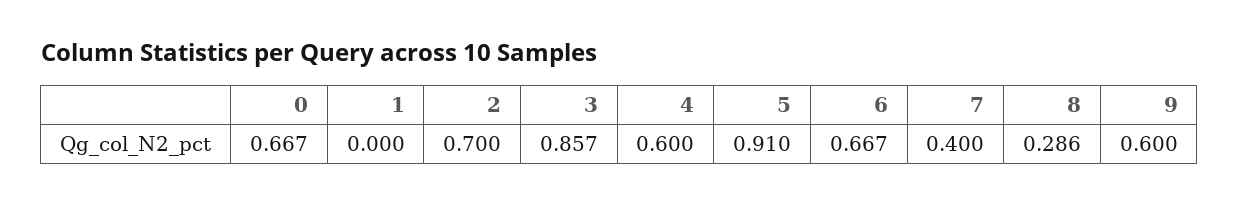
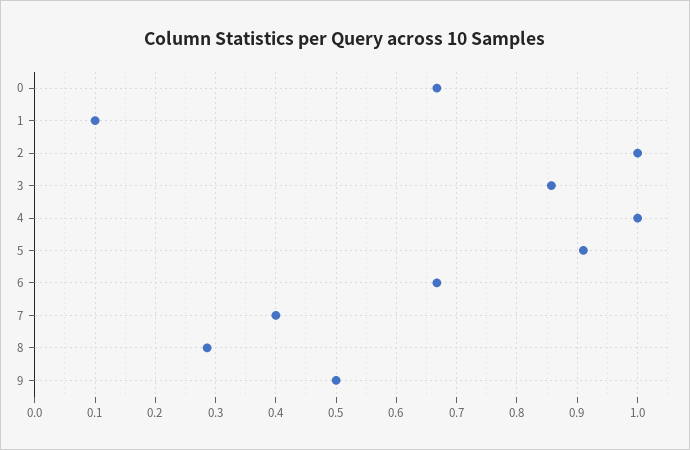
1: 0 -> 0.1
2: 0.7 -> 1
4: 0.6 -> 1
9: 0.6 -> 0.5

